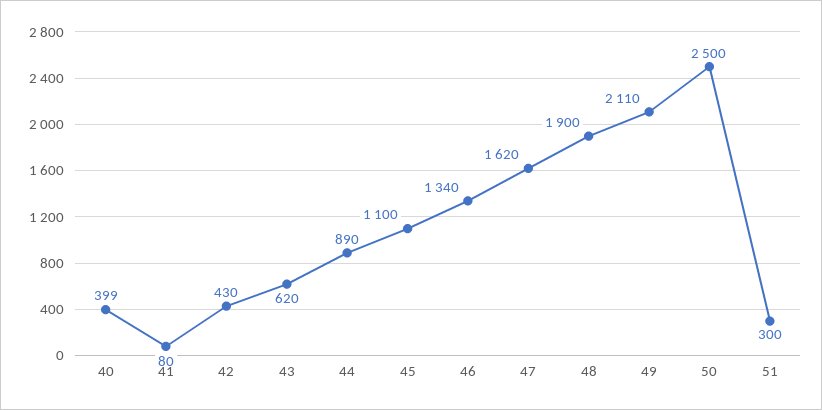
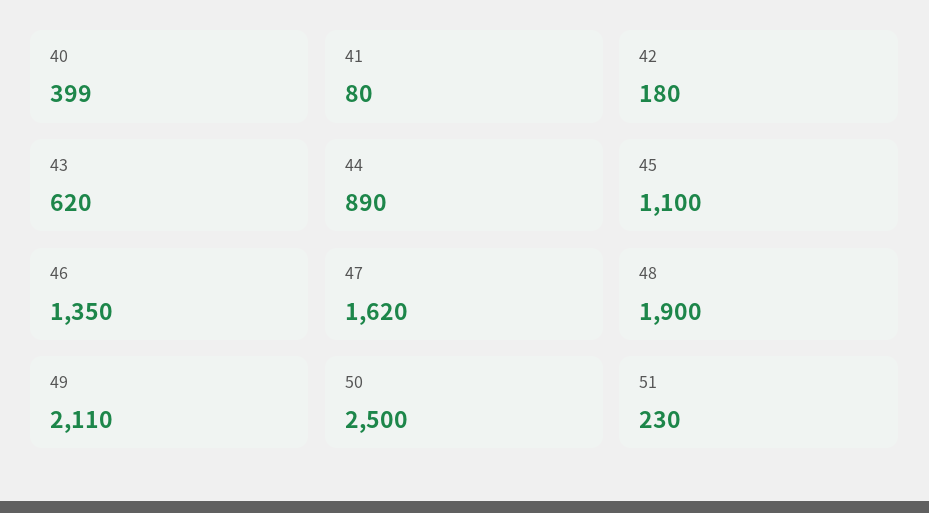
42: 430 -> 180
46: 1340 -> 1350
51: 300 -> 230

